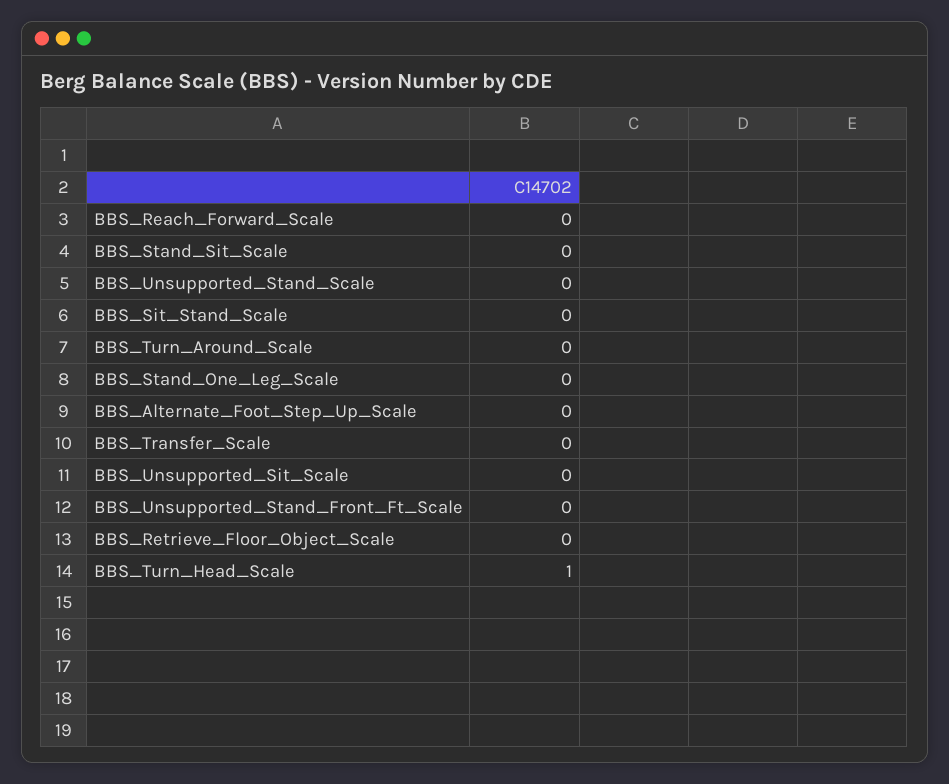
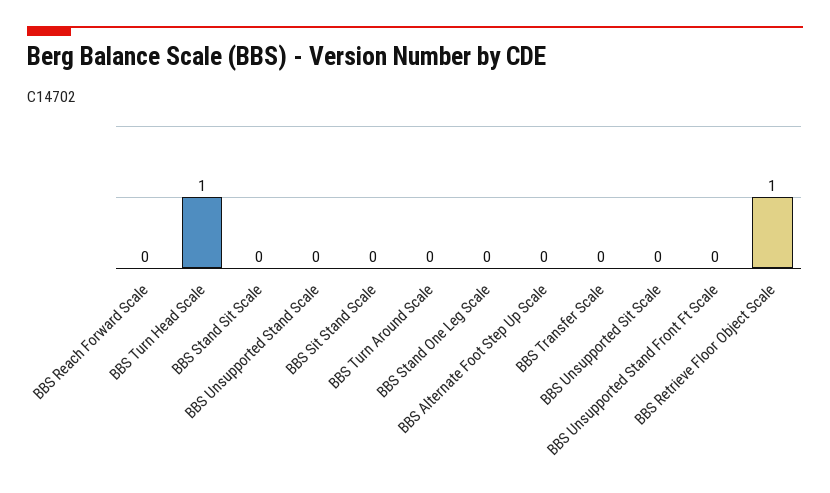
BBS_Retrieve_Floor_Object_Scale: 0 -> 1

